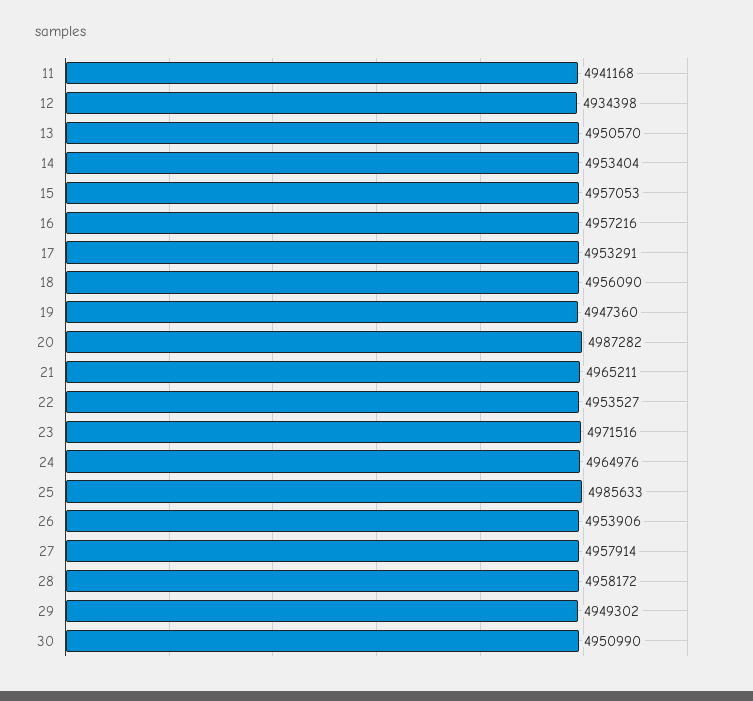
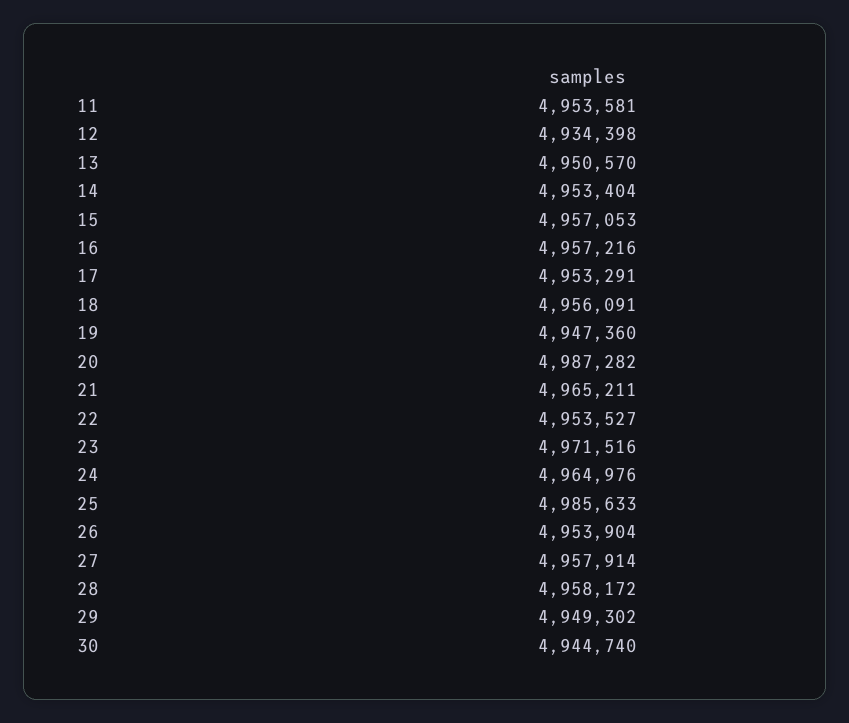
11: 4941168 -> 4953581
18: 4956090 -> 4956091
26: 4953906 -> 4953904
30: 4950990 -> 4944740

